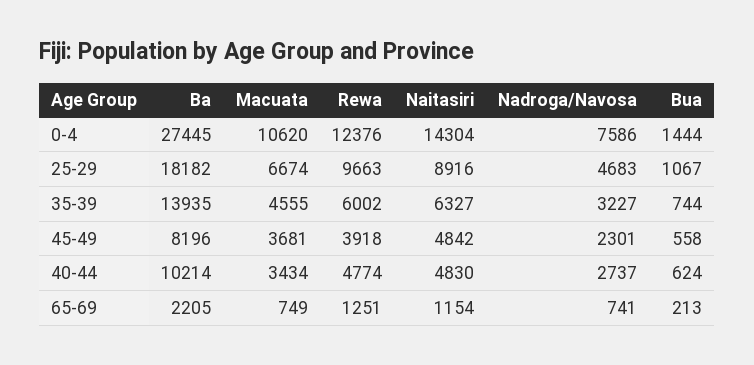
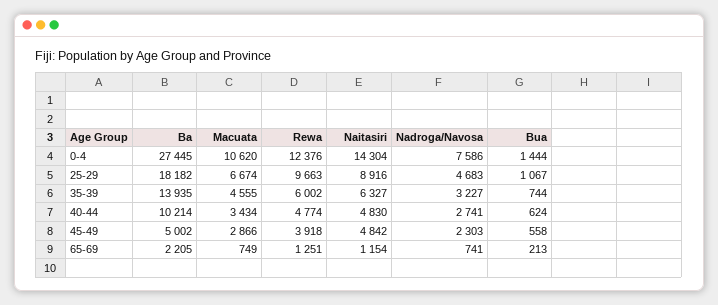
Ba, 45-49: 8196 -> 5002
Macuata, 45-49: 3681 -> 2866
Nadroga/Navosa, 45-49: 2301 -> 2303
Nadroga/Navosa, 40-44: 2737 -> 2741

